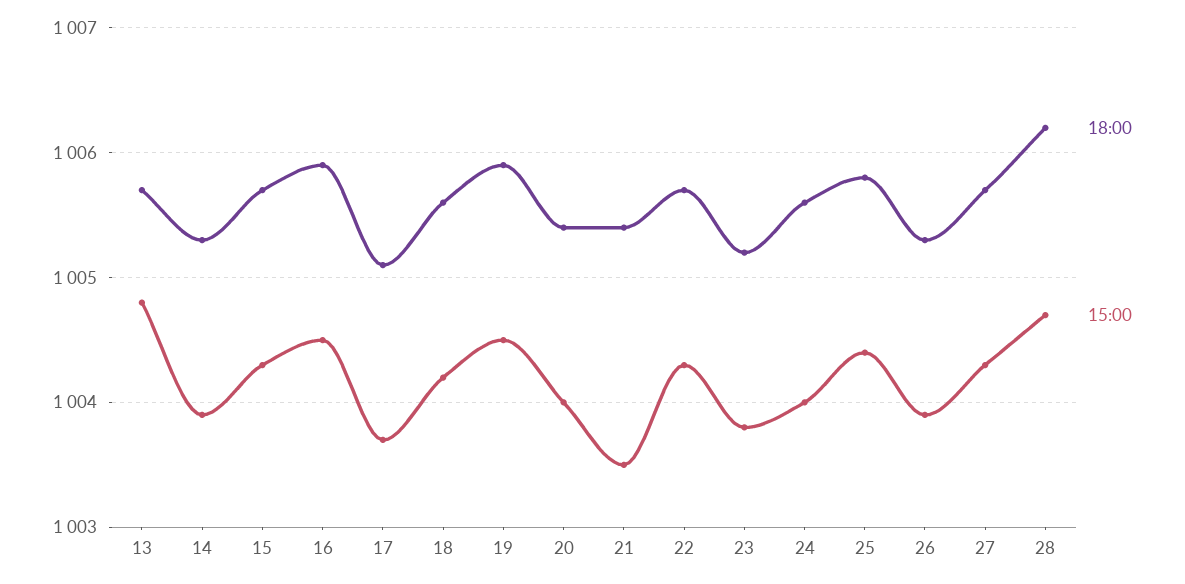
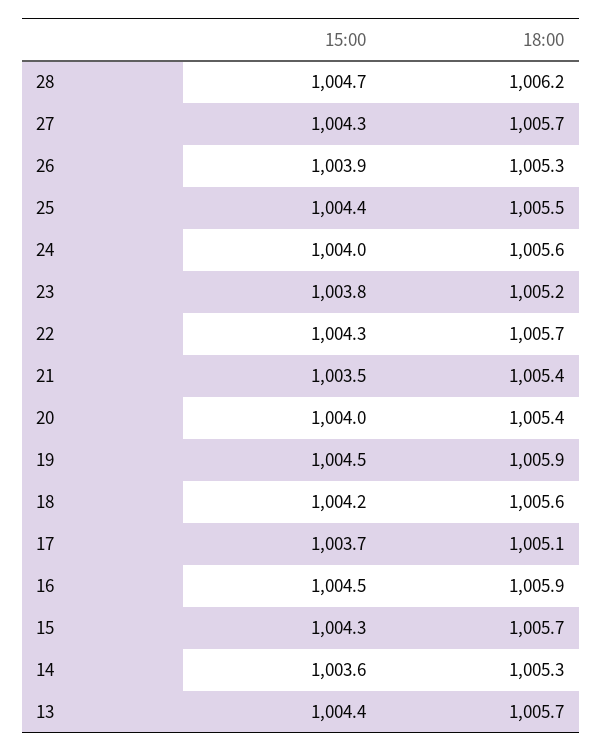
15:00, 13: 1004.8 -> 1004.4
15:00, 14: 1003.9 -> 1003.6
18:00, 25: 1005.8 -> 1005.5

